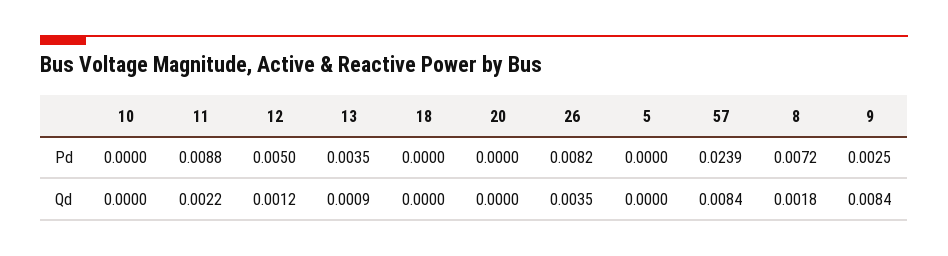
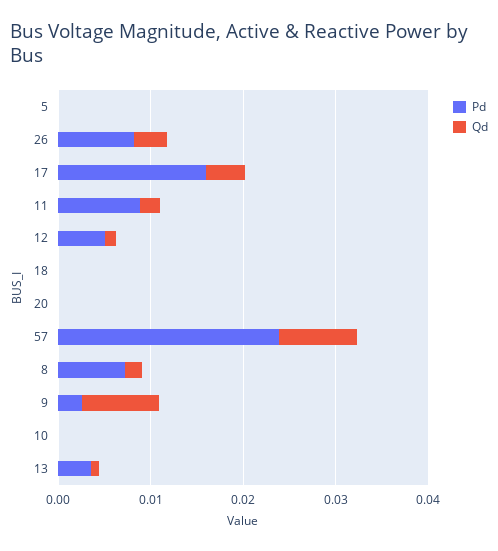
Pd, 17: none -> 0.016
Qd, 17: none -> 0.004

